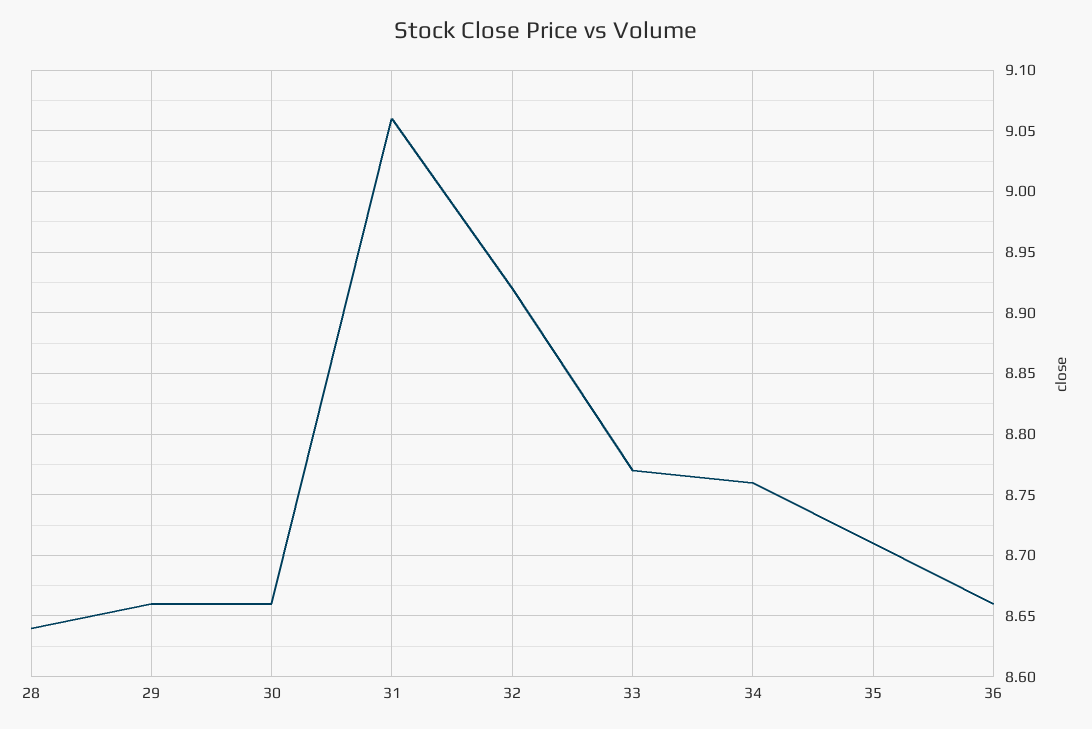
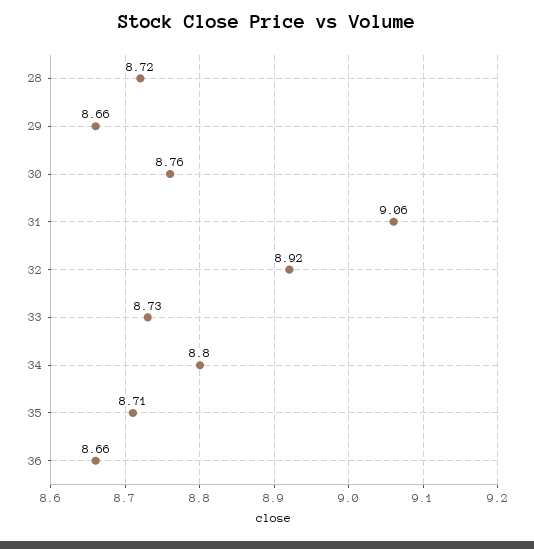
28: 8.64 -> 8.72
30: 8.66 -> 8.76
33: 8.77 -> 8.73
34: 8.76 -> 8.8

